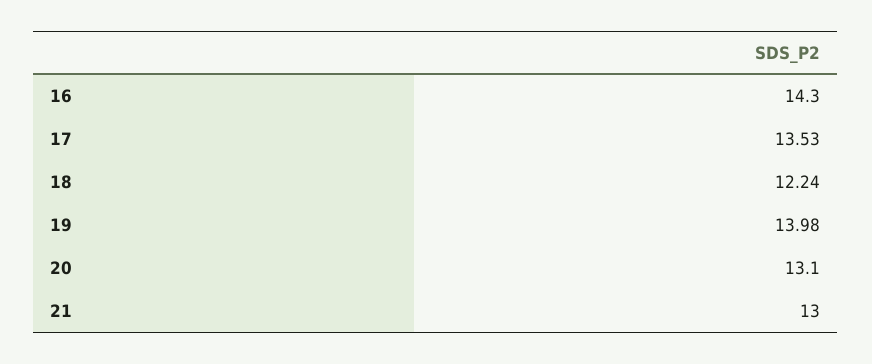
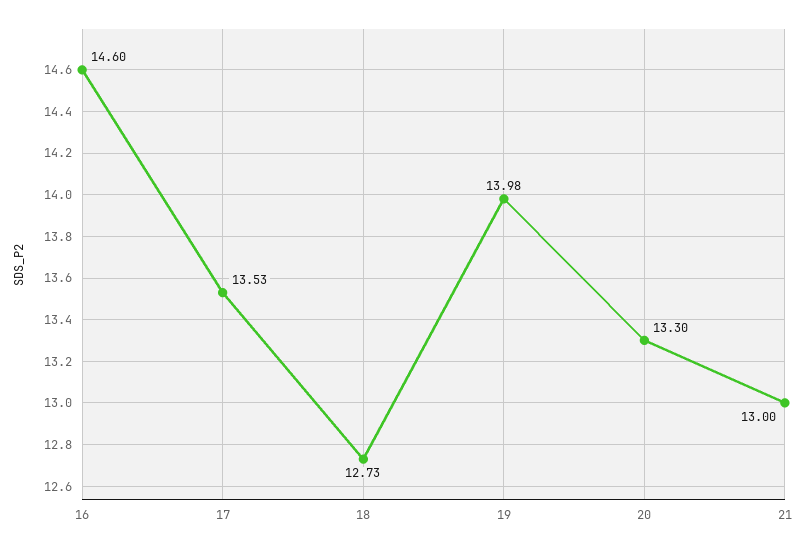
16: 14.3 -> 14.6
18: 12.24 -> 12.73
20: 13.1 -> 13.3

